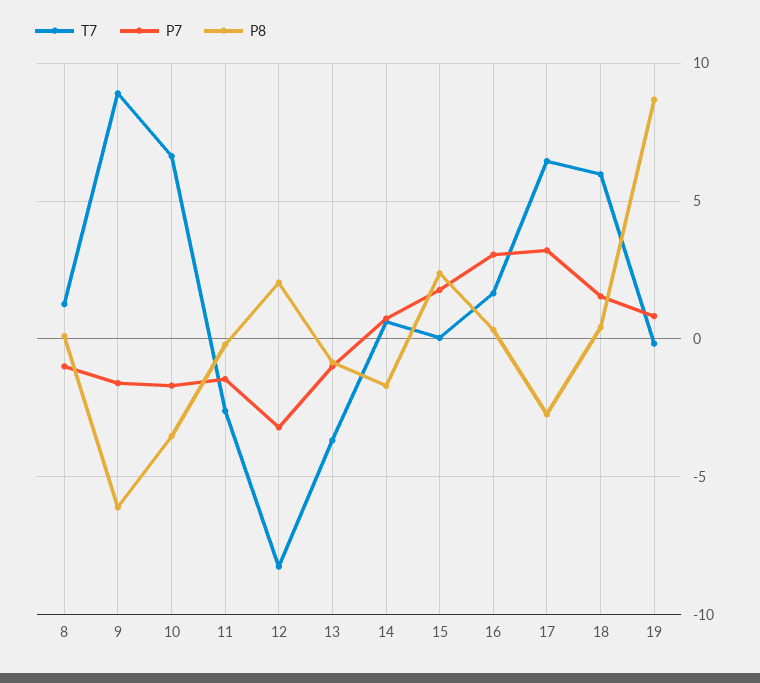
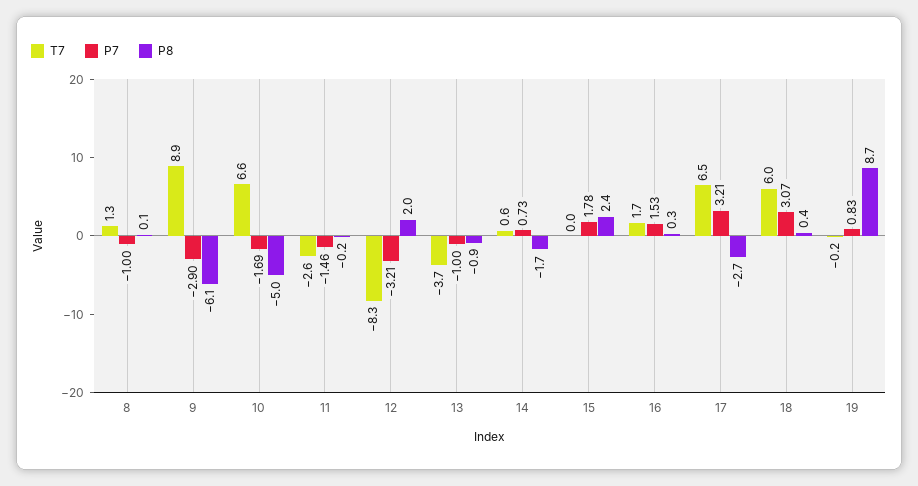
P7, 9: -1.5 -> -2.9
P8, 10: -3.5 -> -5
P7, 16: 3 -> 1.53
P7, 18: 1.5 -> 3.07

